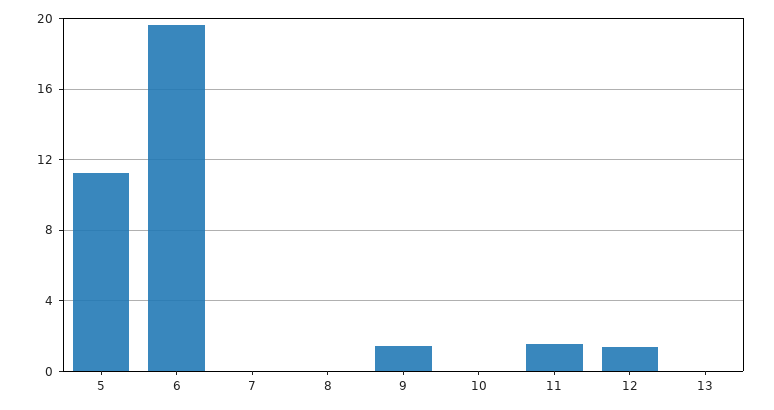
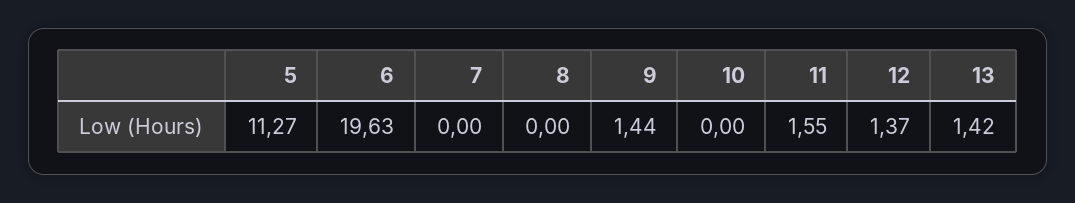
13: 0 -> 1.42

